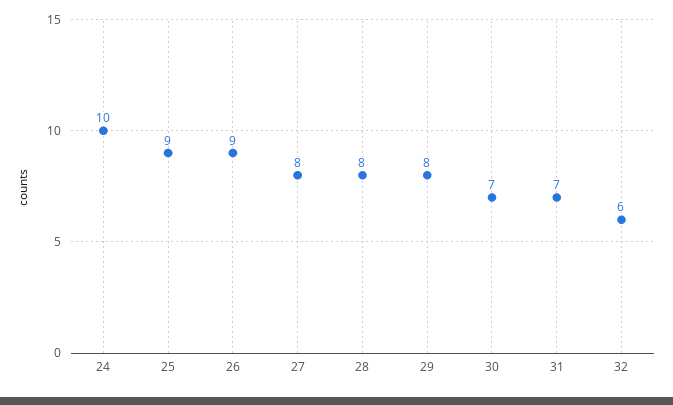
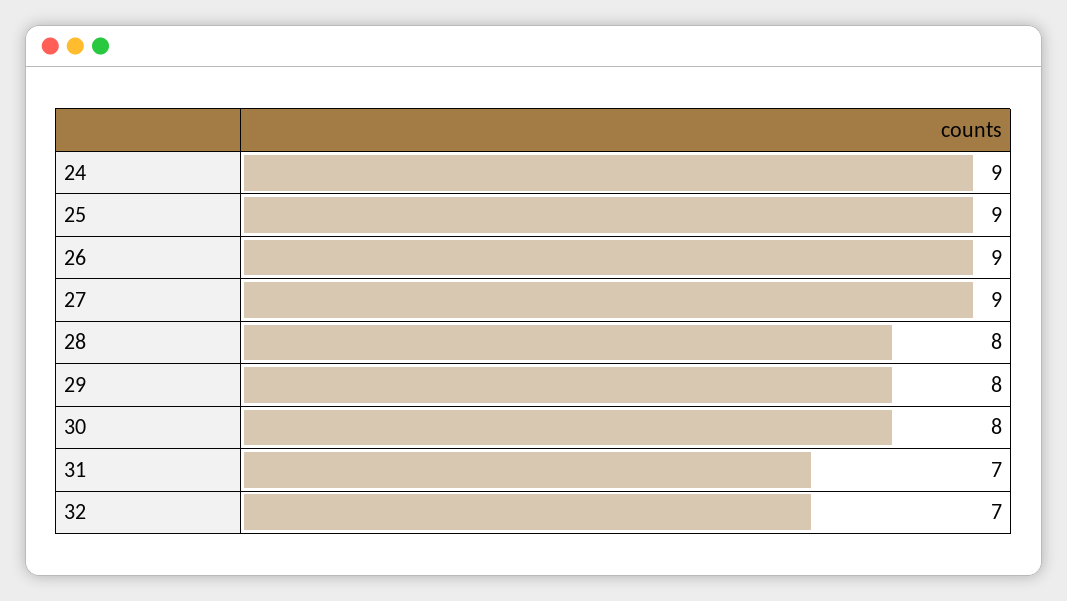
24: 10 -> 9
27: 8 -> 9
30: 7 -> 8
32: 6 -> 7

